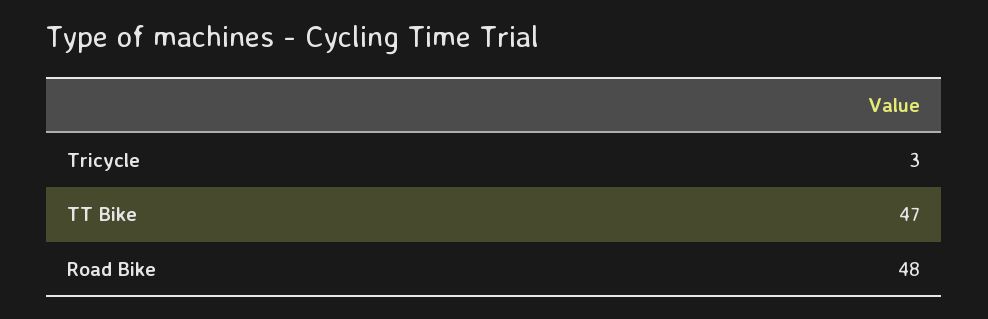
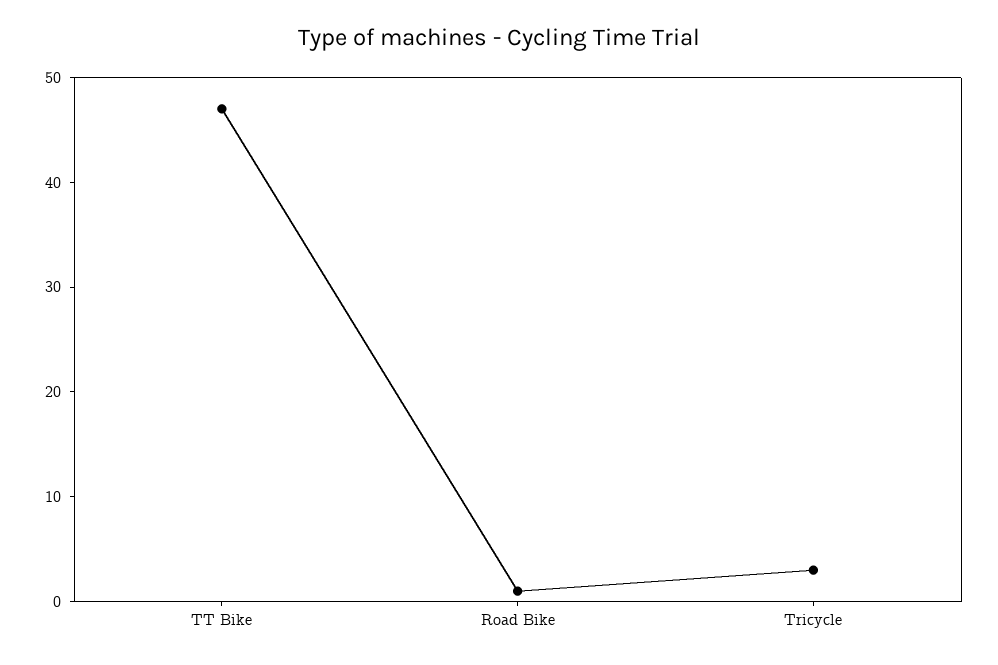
Road Bike: 48 -> 1

